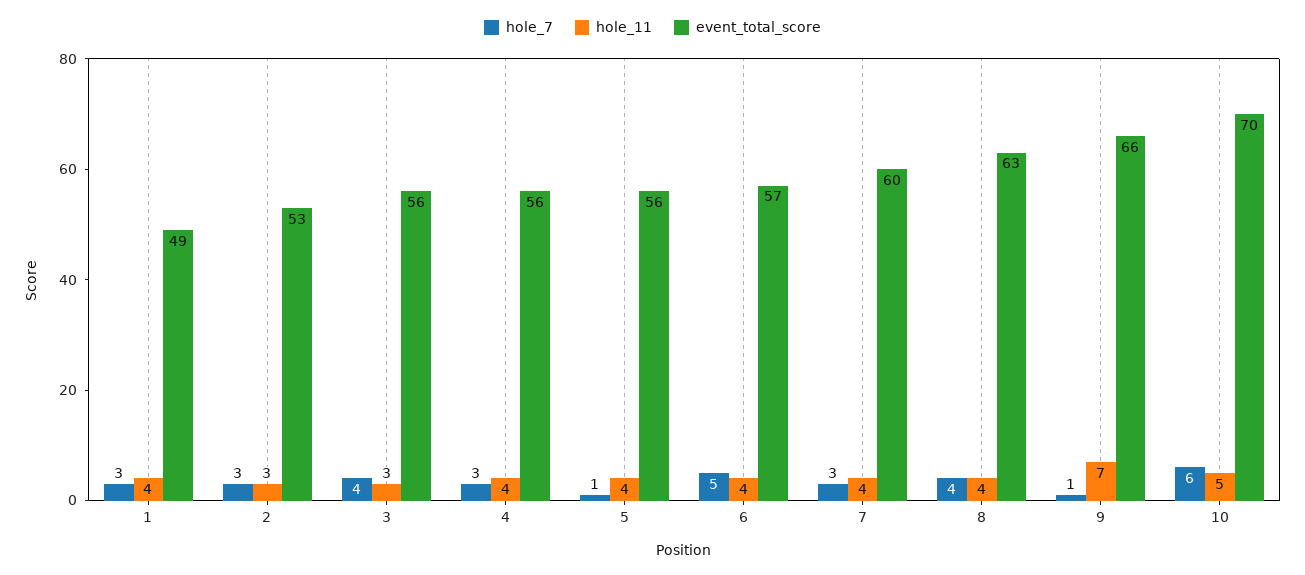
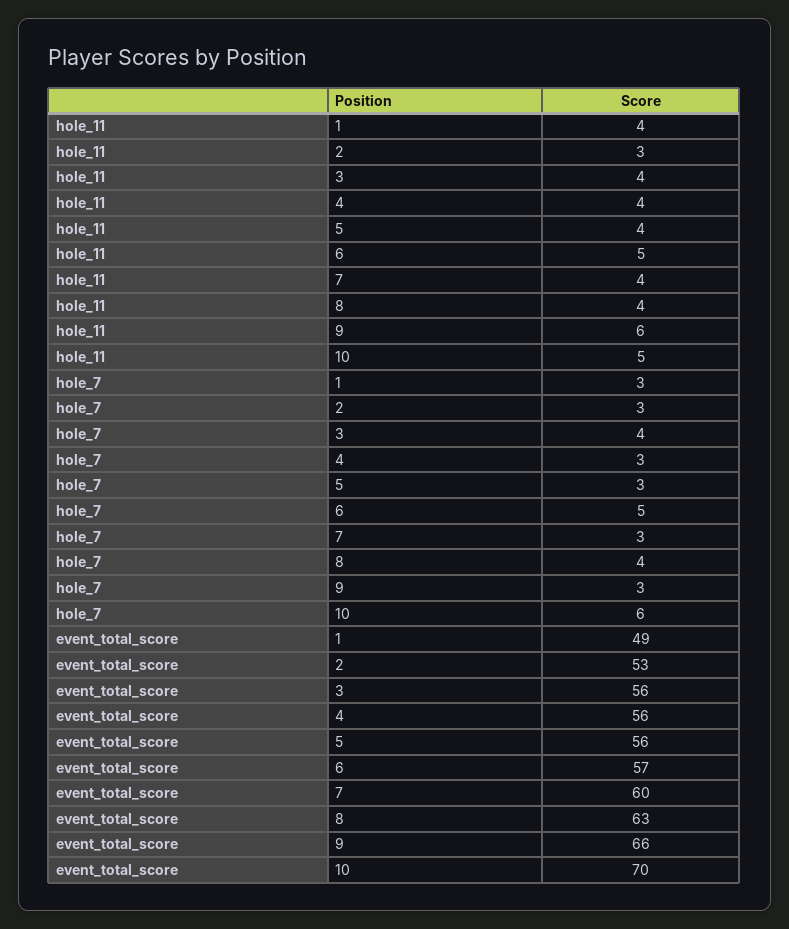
hole_11, 3: 3 -> 4
hole_7, 5: 1 -> 3
hole_11, 6: 4 -> 5
hole_7, 9: 1 -> 3
hole_11, 9: 7 -> 6

